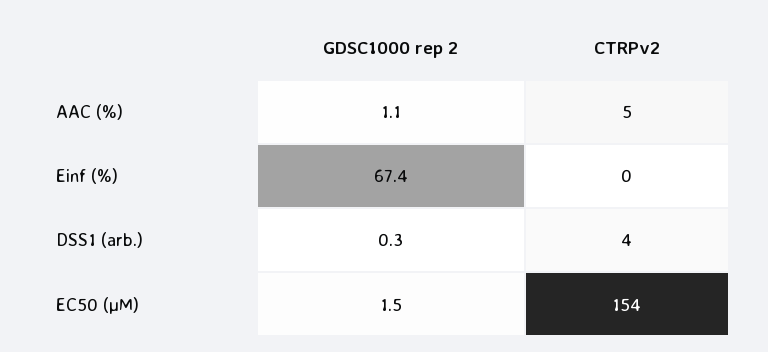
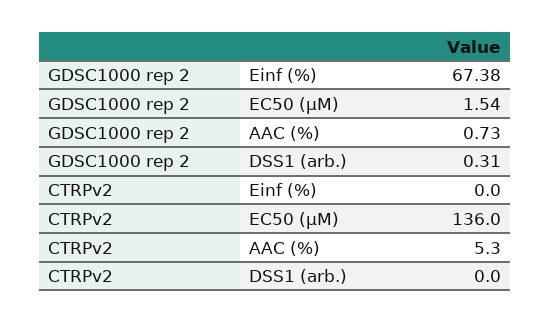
GDSC1000 rep 2, AAC (%): 1.1 -> 0.73
CTRPv2, DSS1 (arb.): 4 -> 0
CTRPv2, EC50 (µM): 154 -> 136

